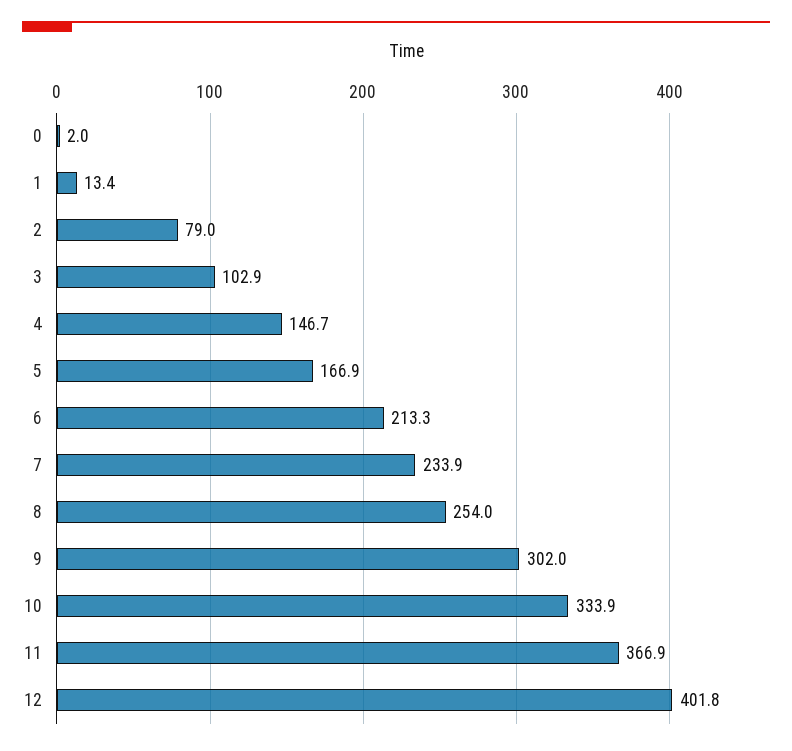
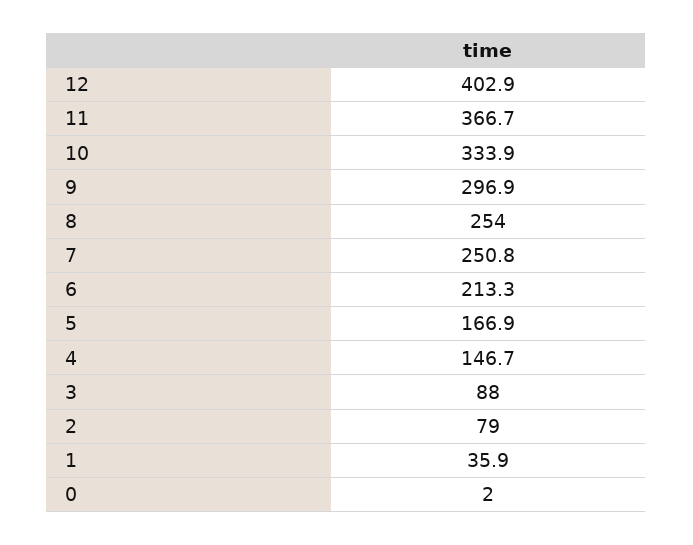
1: 13.4 -> 35.9
3: 102.9 -> 88
7: 233.9 -> 250.8
9: 302 -> 296.9
11: 366.9 -> 366.7
12: 401.8 -> 402.9

